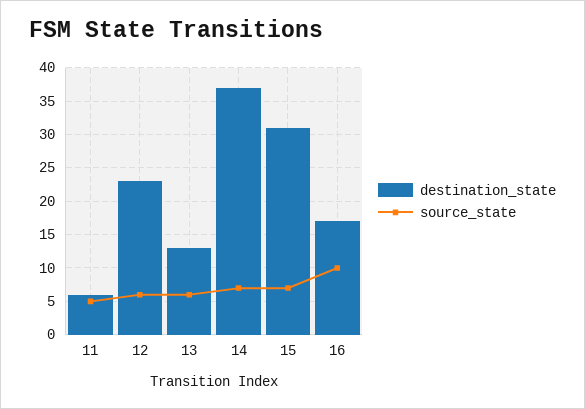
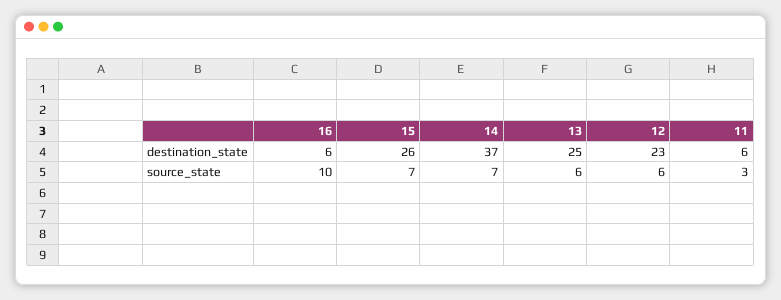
source_state, 11: 5 -> 3
destination_state, 13: 13 -> 25
destination_state, 15: 31 -> 26
destination_state, 16: 17 -> 6

